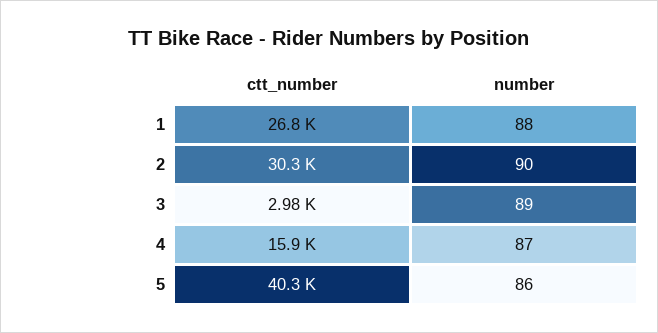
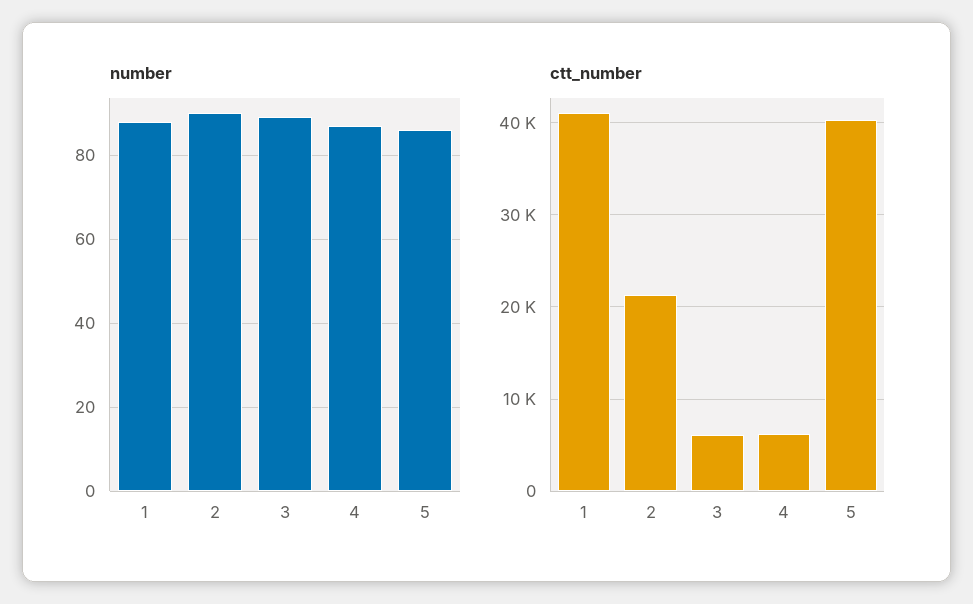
ctt_number, 1: 26800 -> 41000
ctt_number, 2: 30300 -> 21000
ctt_number, 3: 2980 -> 6000
ctt_number, 4: 15900 -> 6000

